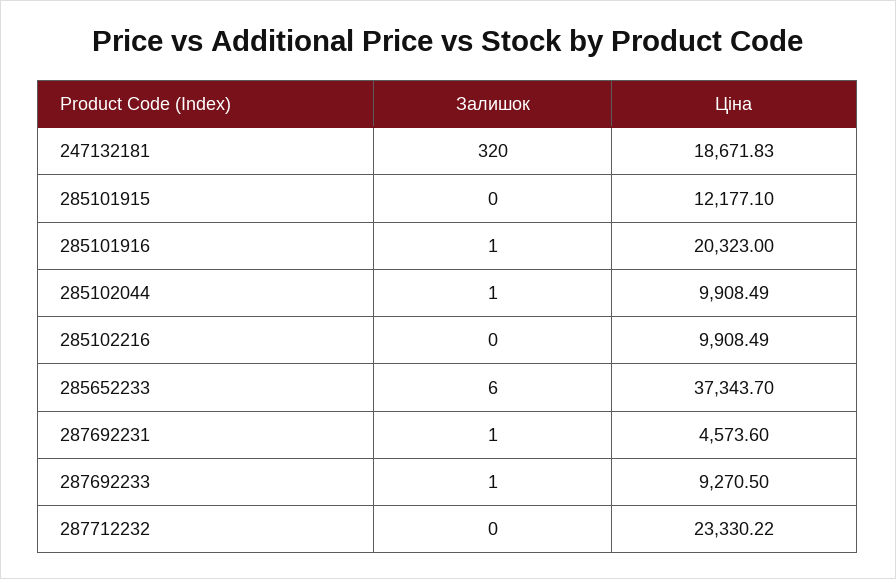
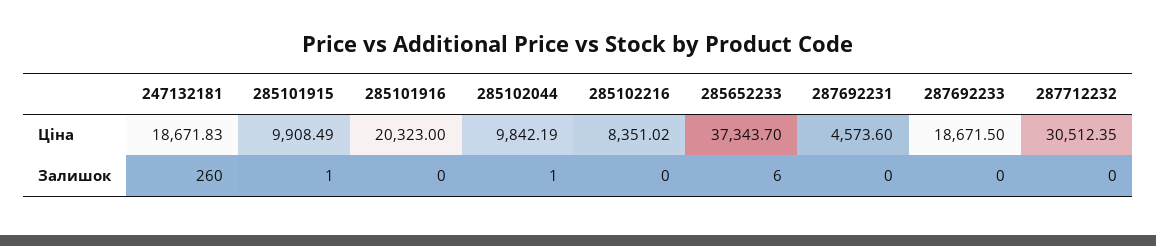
Залишок, 247132181: 320 -> 260
Залишок, 285101915: 0 -> 1
Ціна, 285101915: 12177.1 -> 9908.49
Залишок, 285101916: 1 -> 0
Ціна, 285102044: 9908.49 -> 9842.19
Ціна, 285102216: 9908.49 -> 8351.02
Залишок, 287692231: 1 -> 0
Залишок, 287692233: 1 -> 0
Ціна, 287692233: 9270.5 -> 18671.5
Ціна, 287712232: 23330.22 -> 30512.35

